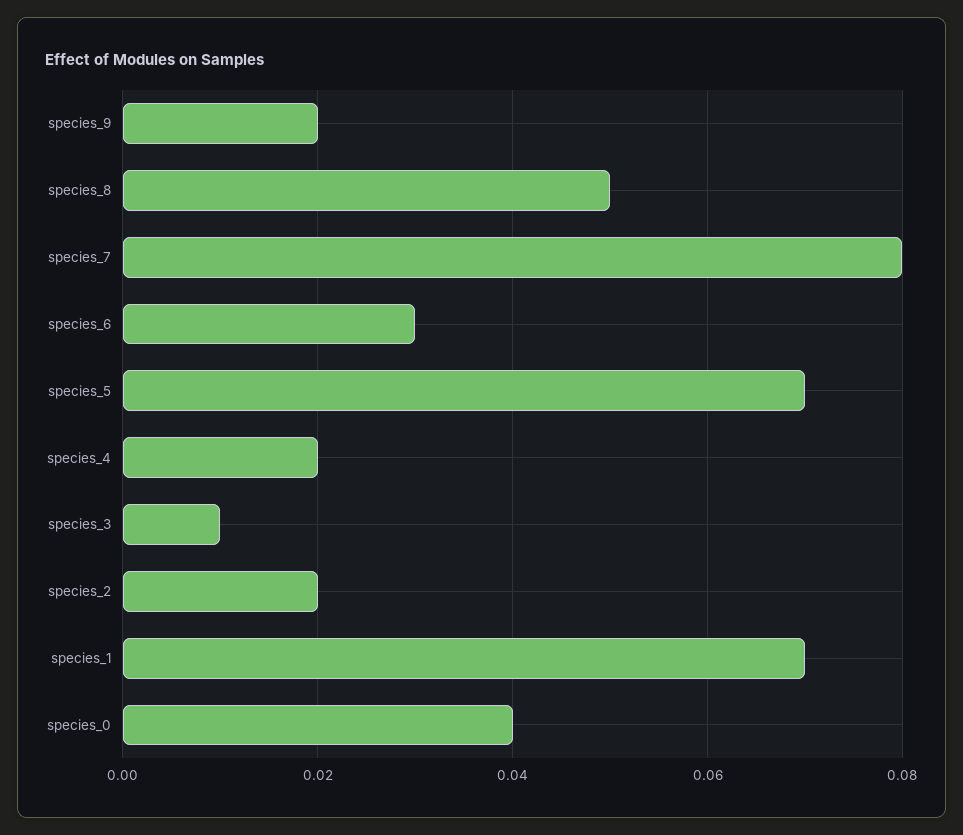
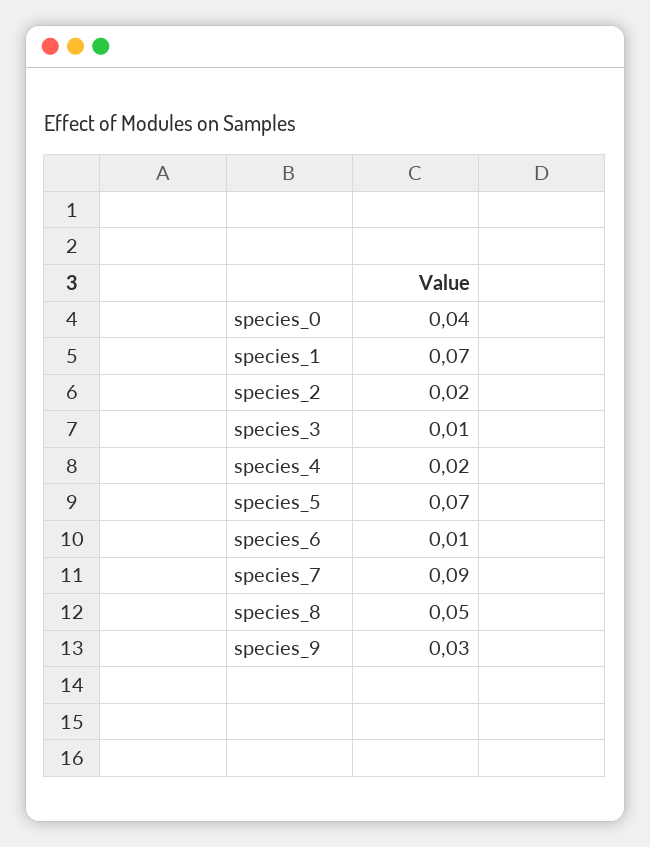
species_9: 0.02 -> 0.03
species_7: 0.08 -> 0.09
species_6: 0.03 -> 0.01

